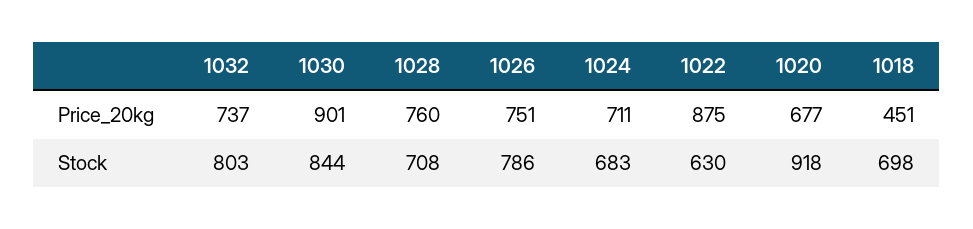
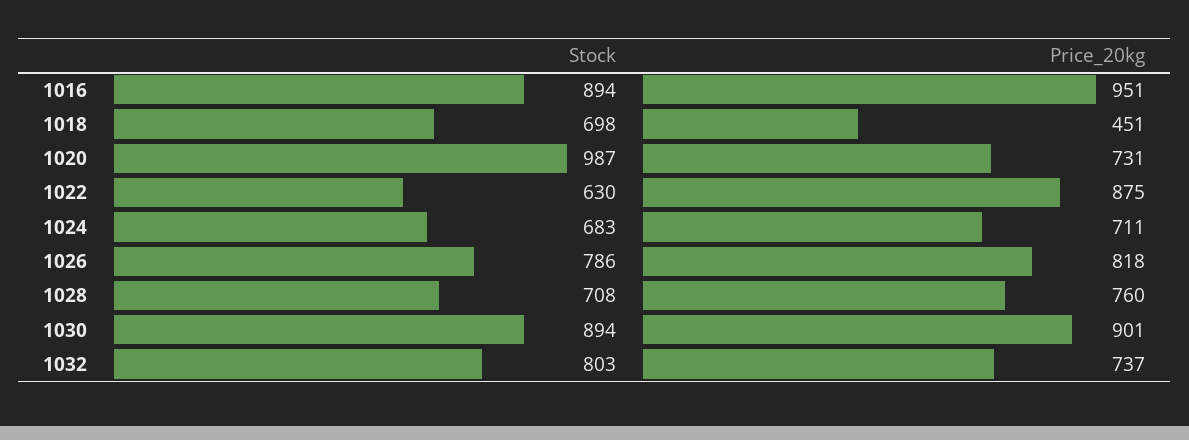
1026, Price_20kg: 751 -> 818
1020, Price_20kg: 677 -> 731
1030, Stock: 844 -> 894
1020, Stock: 918 -> 987
1016, Stock: none -> 894
1016, Price_20kg: none -> 951

